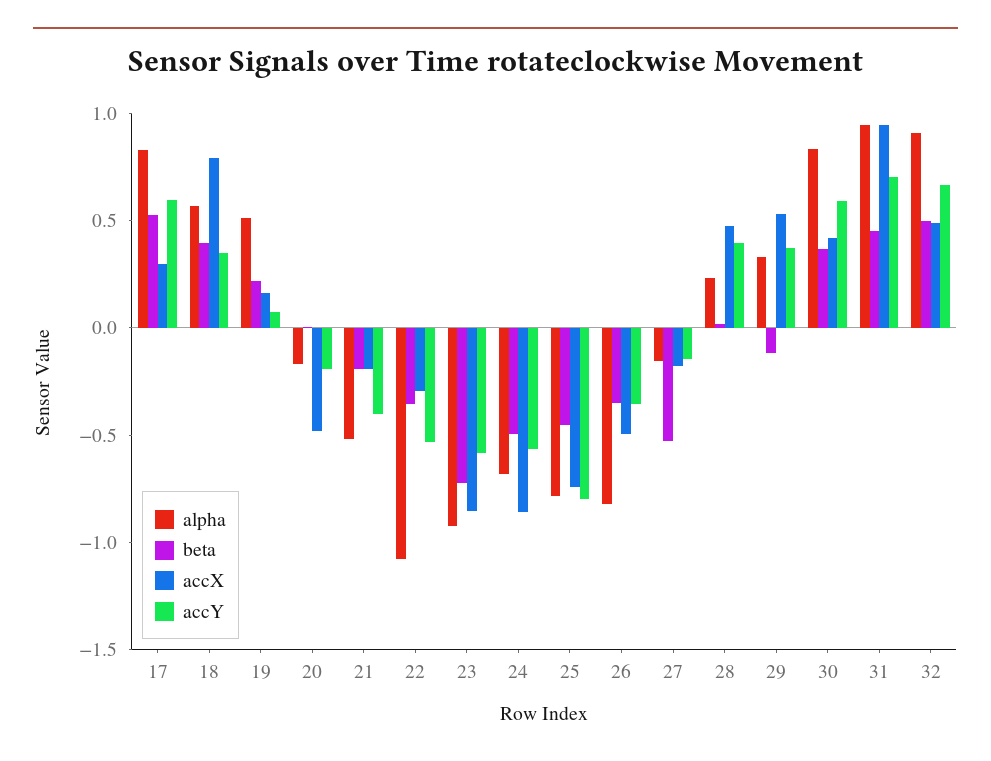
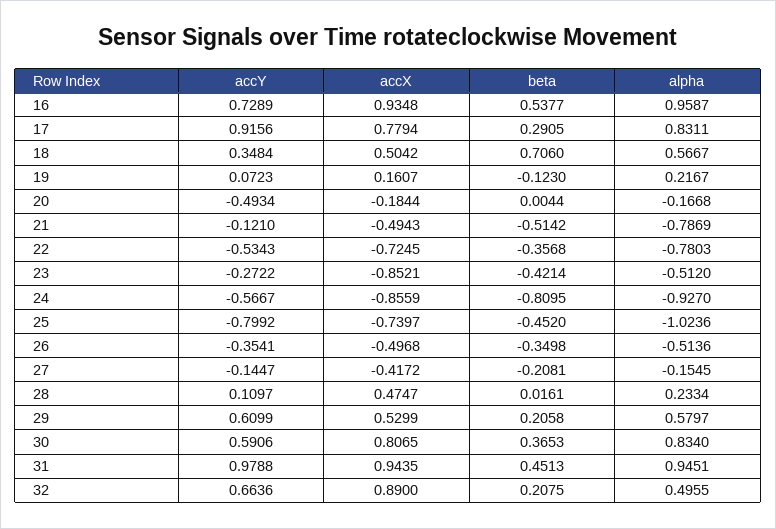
beta, 17: 0.5 -> 0.2905
accX, 17: 0.3 -> 0.7794
accY, 17: 0.6 -> 0.9156
beta, 18: 0.4 -> 0.706
accX, 18: 0.8 -> 0.5042
alpha, 19: 0.5 -> 0.2167
beta, 19: 0.2 -> -0.123
accX, 20: -0.5 -> -0.1844
accY, 20: -0.2 -> -0.4934
alpha, 21: -0.5 -> -0.7869
beta, 21: -0.2 -> -0.5142
accX, 21: -0.2 -> -0.4943
accY, 21: -0.4 -> -0.121
alpha, 22: -1.1 -> -0.7803
accX, 22: -0.3 -> -0.7245
alpha, 23: -0.9 -> -0.512
beta, 23: -0.7 -> -0.4214
accY, 23: -0.6 -> -0.2722
alpha, 24: -0.7 -> -0.927
beta, 24: -0.5 -> -0.8095
alpha, 25: -0.8 -> -1.0236
alpha, 26: -0.8 -> -0.5136
beta, 27: -0.5 -> -0.2081
accX, 27: -0.2 -> -0.4172
accY, 28: 0.4 -> 0.1097
alpha, 29: 0.3 -> 0.5797
beta, 29: -0.1 -> 0.2058
accY, 29: 0.4 -> 0.6099
accX, 30: 0.4 -> 0.8065
accY, 31: 0.7 -> 0.9788
alpha, 32: 0.9 -> 0.4955
beta, 32: 0.5 -> 0.2075
accX, 32: 0.5 -> 0.89
accY, 16: none -> 0.7289
accX, 16: none -> 0.9348
beta, 16: none -> 0.5377
alpha, 16: none -> 0.9587

